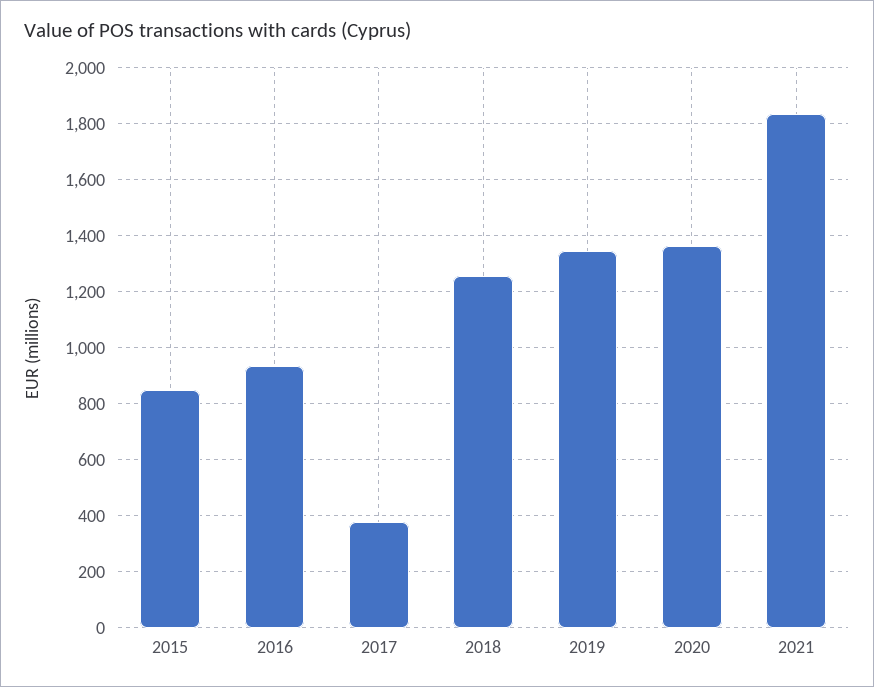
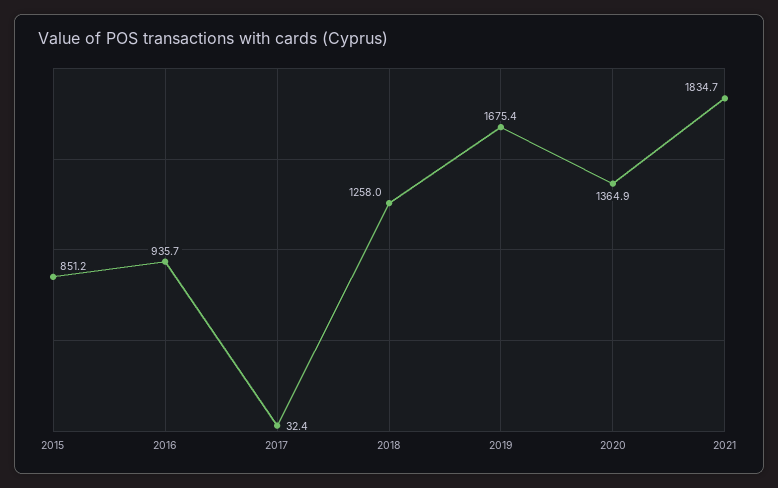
2017: 375 -> 32.4
2019: 1350 -> 1675.4

